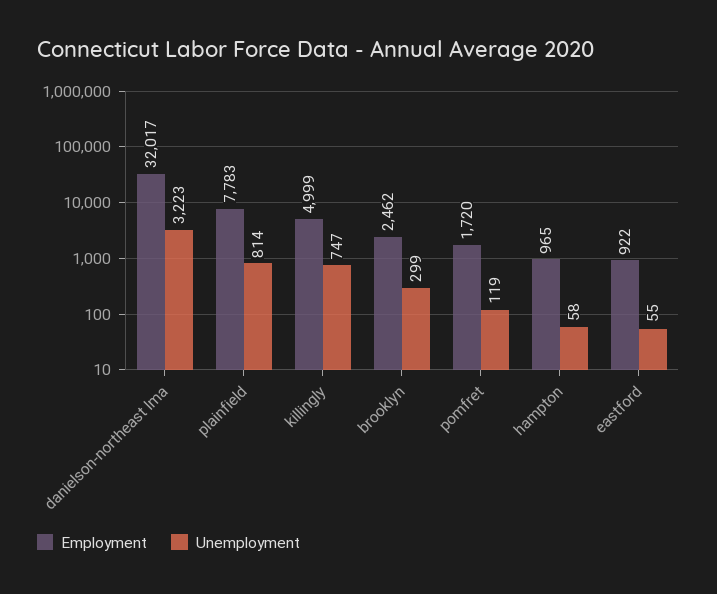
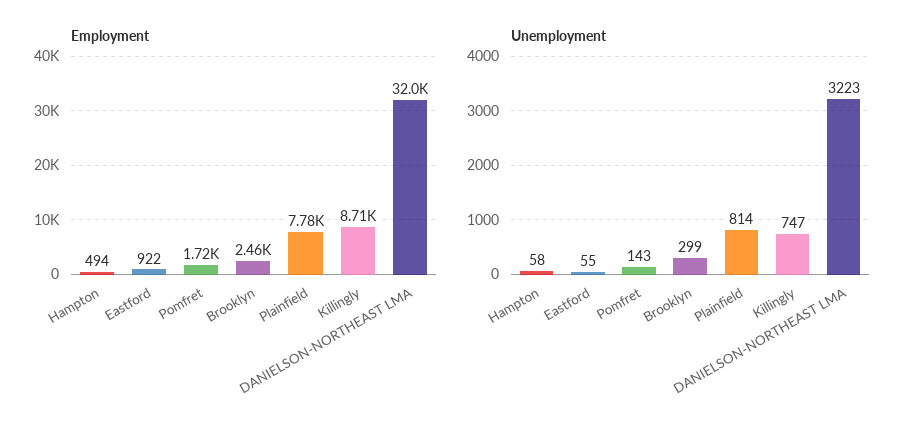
Employment, killingly: 4999 -> 8710
Unemployment, pomfret: 119 -> 143
Employment, hampton: 965 -> 494

